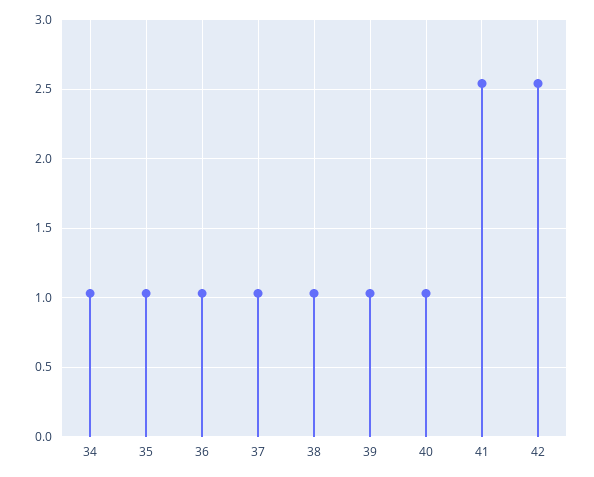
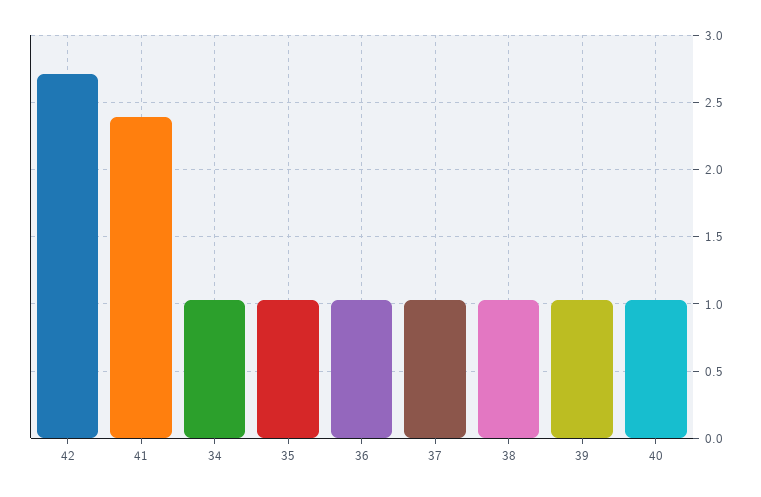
41: 2.55 -> 2.4
42: 2.55 -> 2.7

